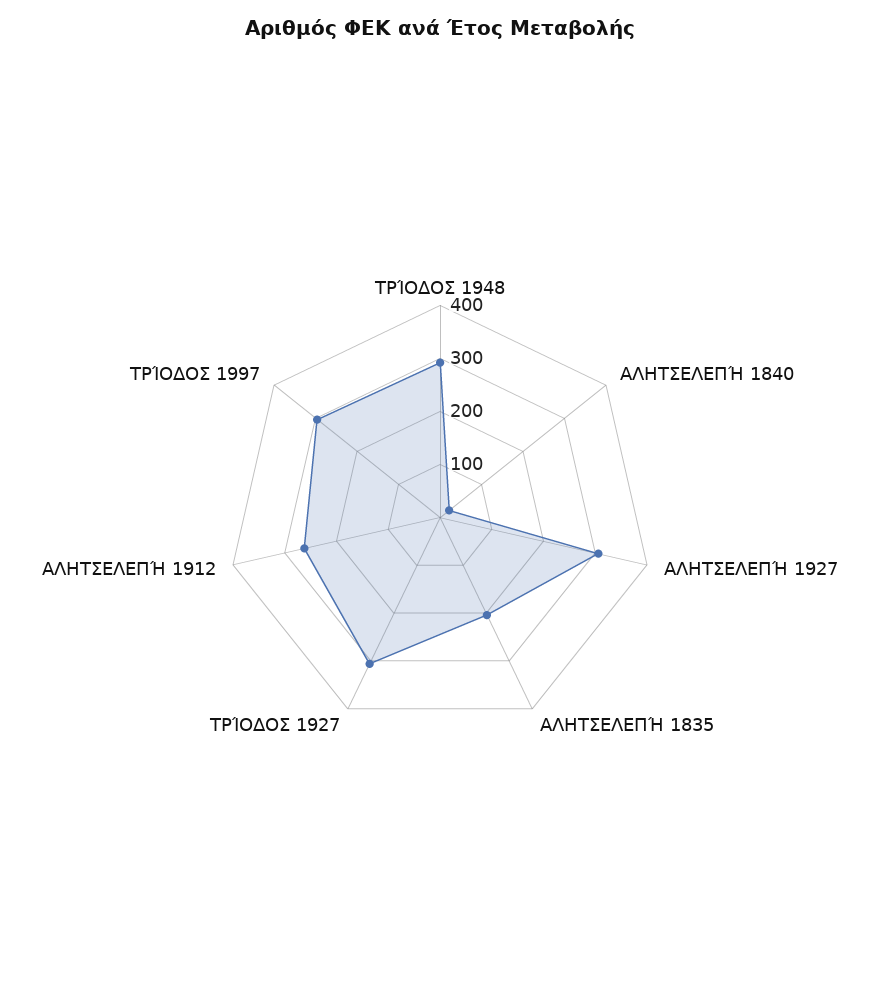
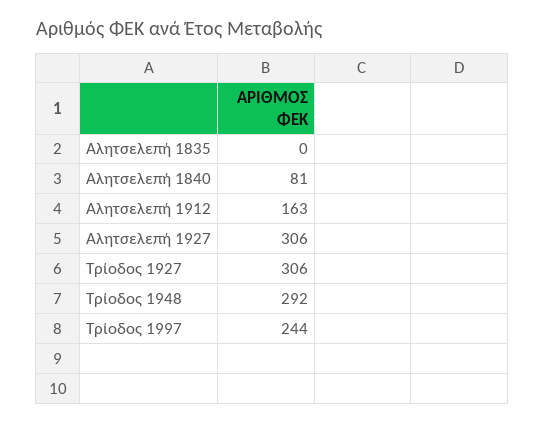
ΑΛΗΤΣΕΛΕΠΉ 1840: 20 -> 81
ΑΛΗΤΣΕΛΕΠΉ 1835: 200 -> 0
ΑΛΗΤΣΕΛΕΠΉ 1912: 260 -> 163
ΤΡΊΟΔΟΣ 1997: 300 -> 244

